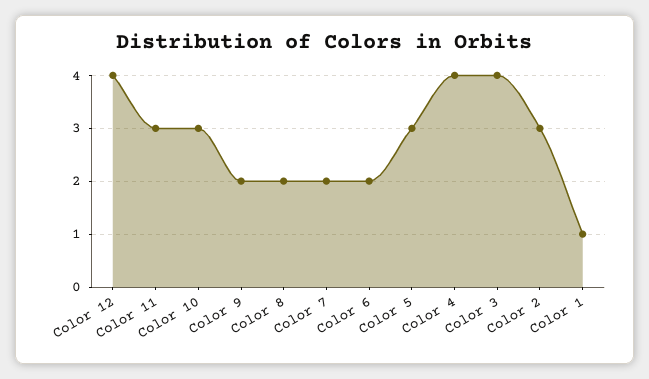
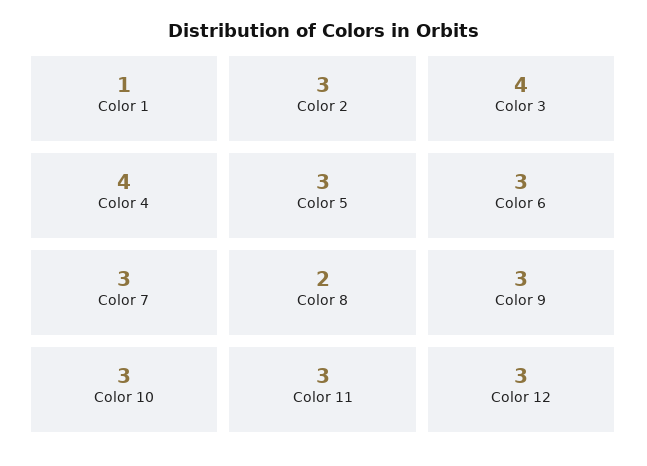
Color 12: 4 -> 3
Color 9: 2 -> 3
Color 7: 2 -> 3
Color 6: 2 -> 3

